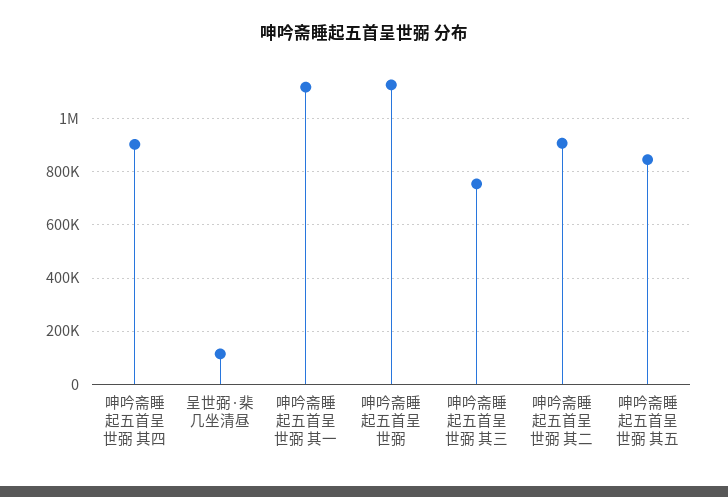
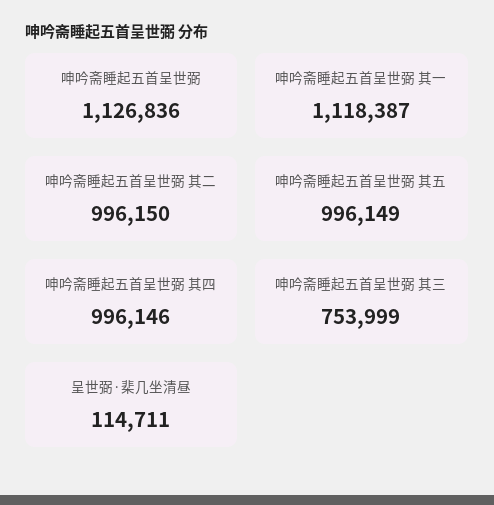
呻吟斋睡起五首呈世弼 其四: 900000 -> 996146
呻吟斋睡起五首呈世弼 其二: 900000 -> 996150
呻吟斋睡起五首呈世弼 其五: 850000 -> 996149

